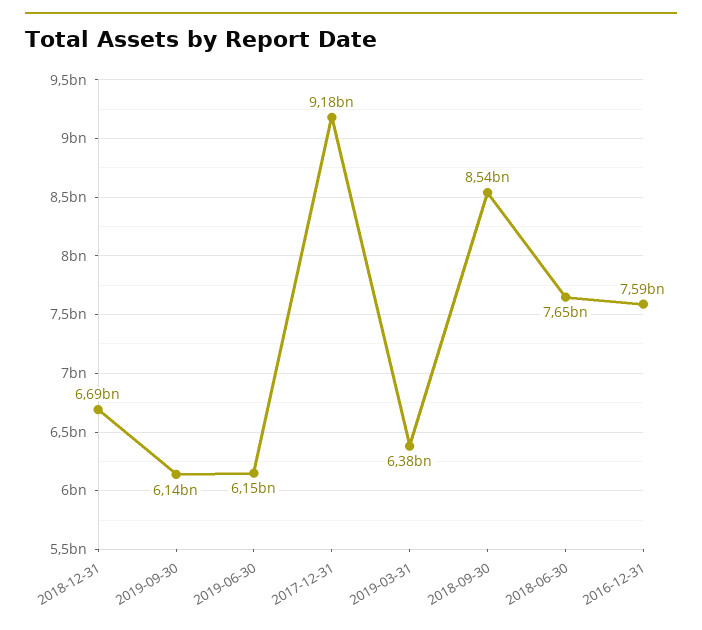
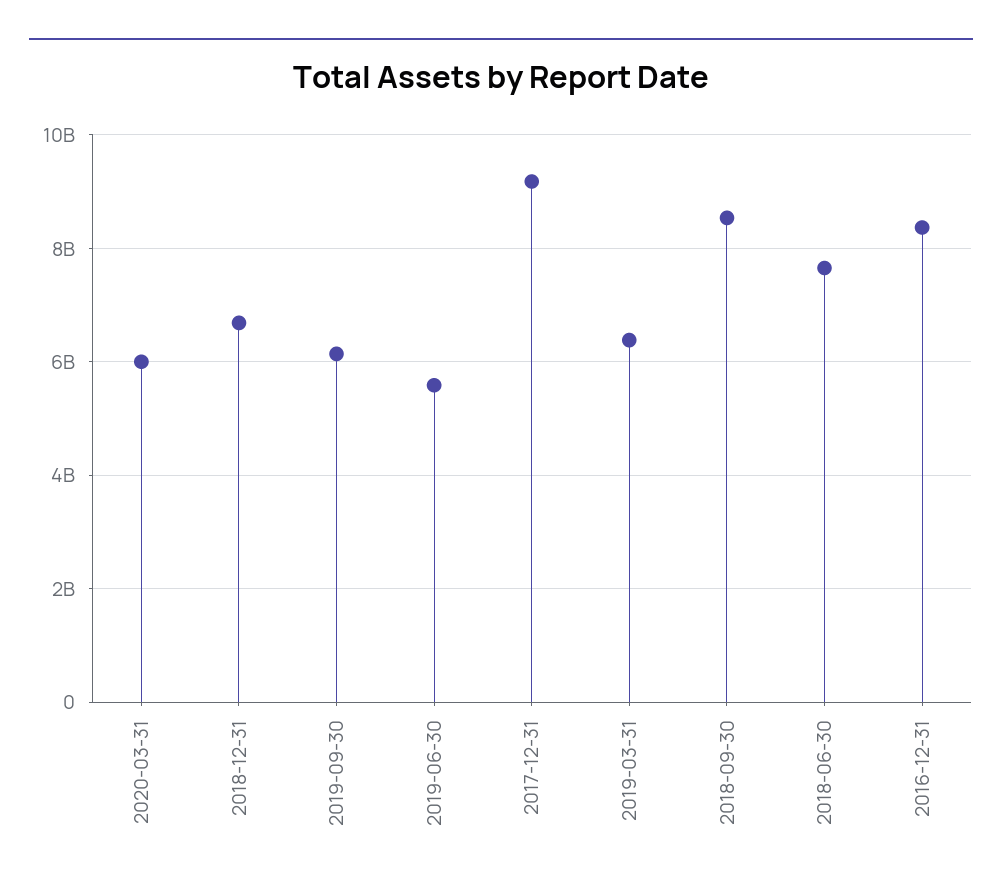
2019-06-30: 6150000000 -> 5600000000
2016-12-31: 7590000000 -> 8400000000
2020-03-31: none -> 6000000000

